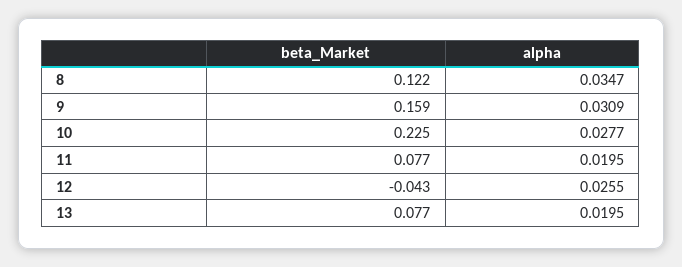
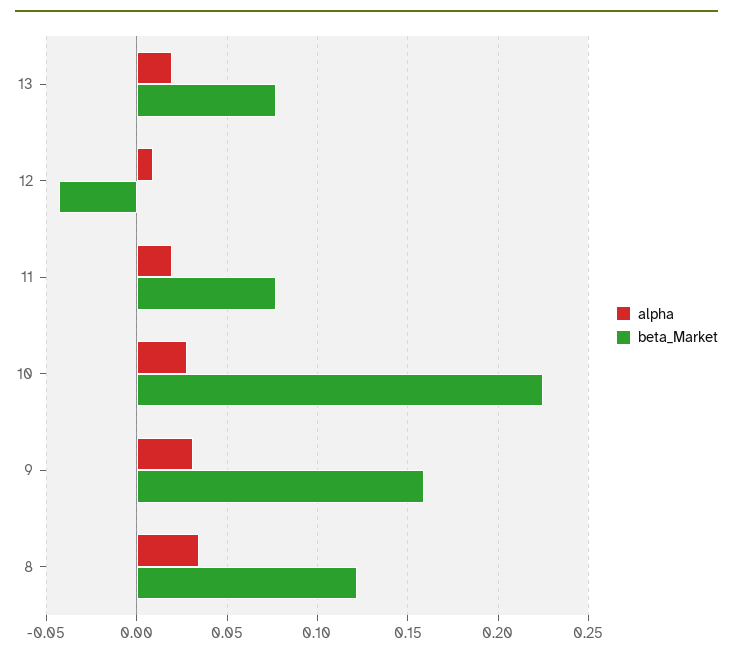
alpha, 12: 0.0255 -> 0.01

